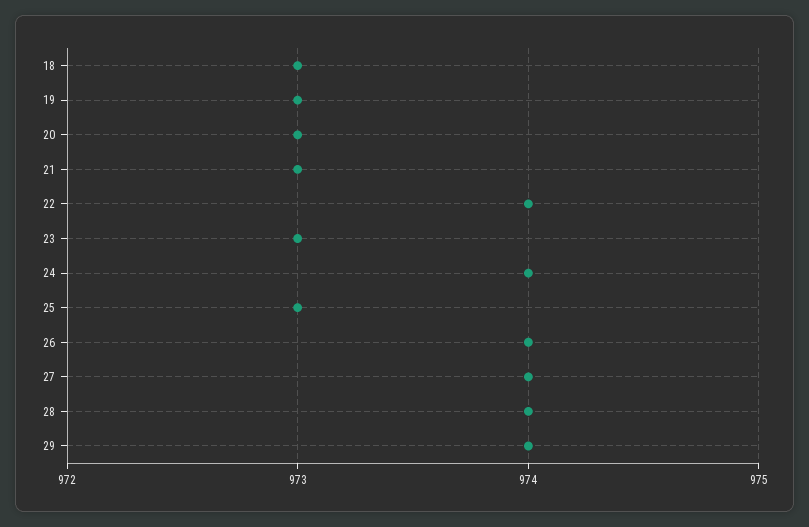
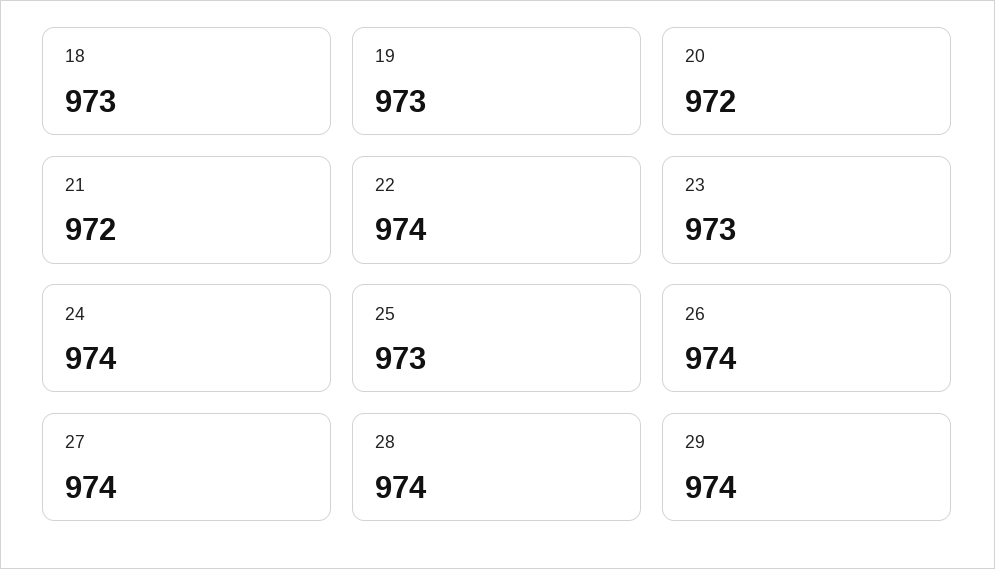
20: 973 -> 972
21: 973 -> 972

